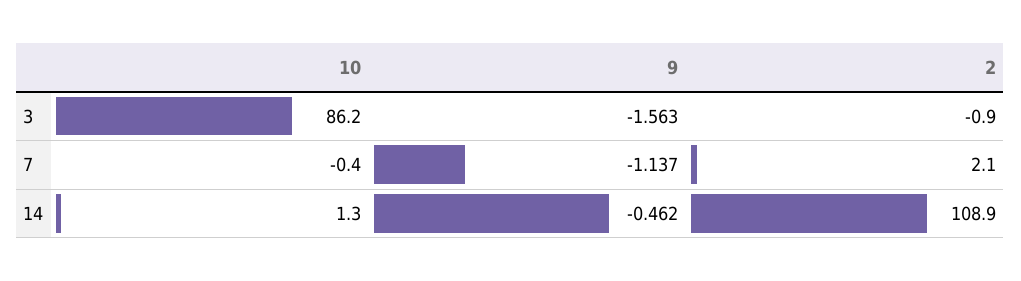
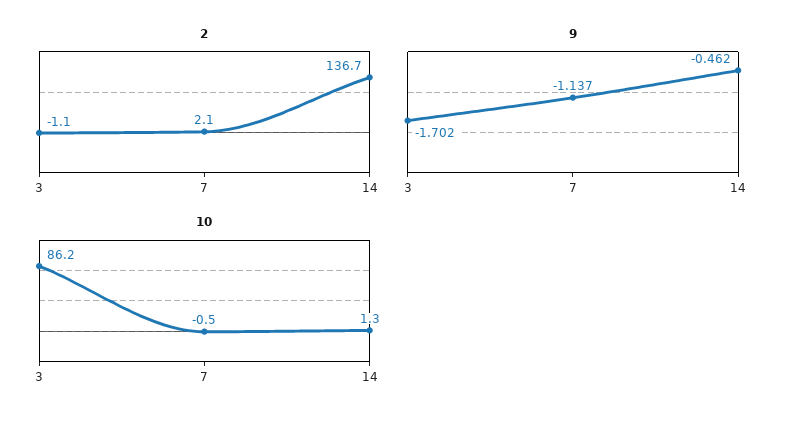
9, 3: -1.563 -> -1.702
2, 3: -0.9 -> -1.1
10, 7: -0.4 -> -0.5
2, 14: 108.9 -> 136.7

